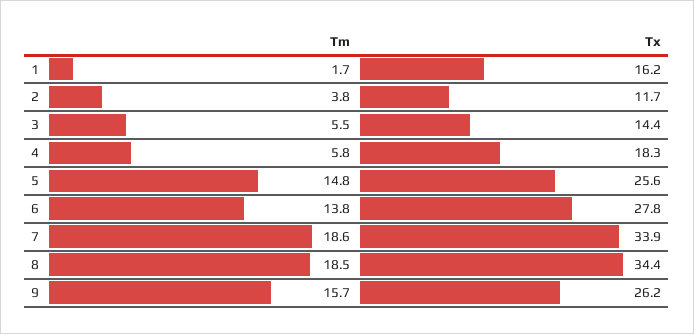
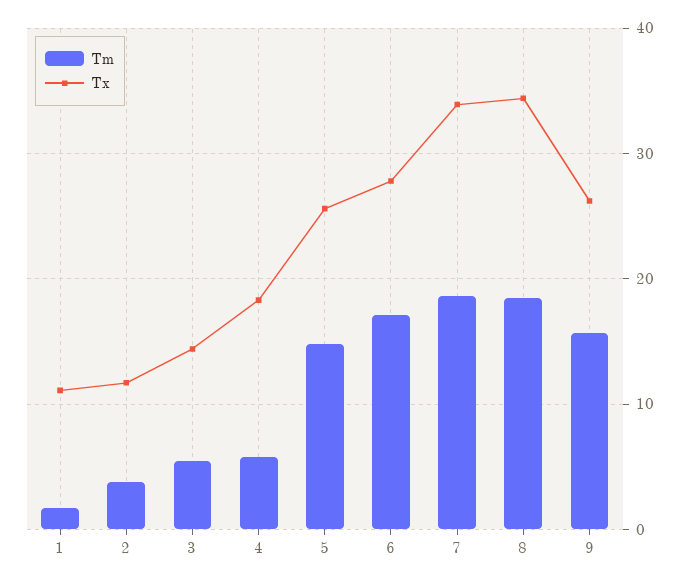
Tx, 1: 16.2 -> 11
Tm, 6: 13.8 -> 17

